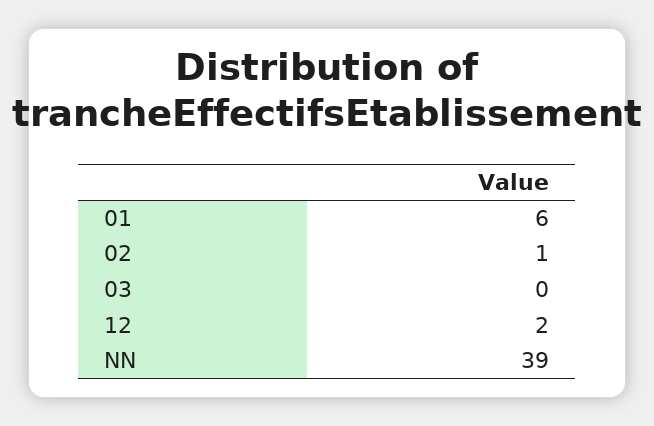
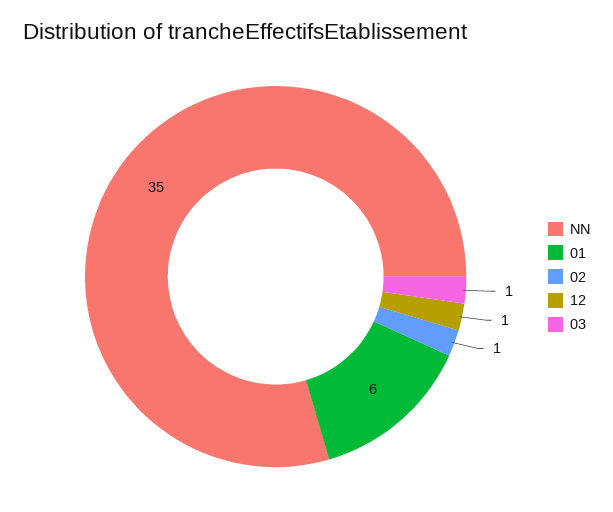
03: 0 -> 1
12: 2 -> 1
NN: 39 -> 35

